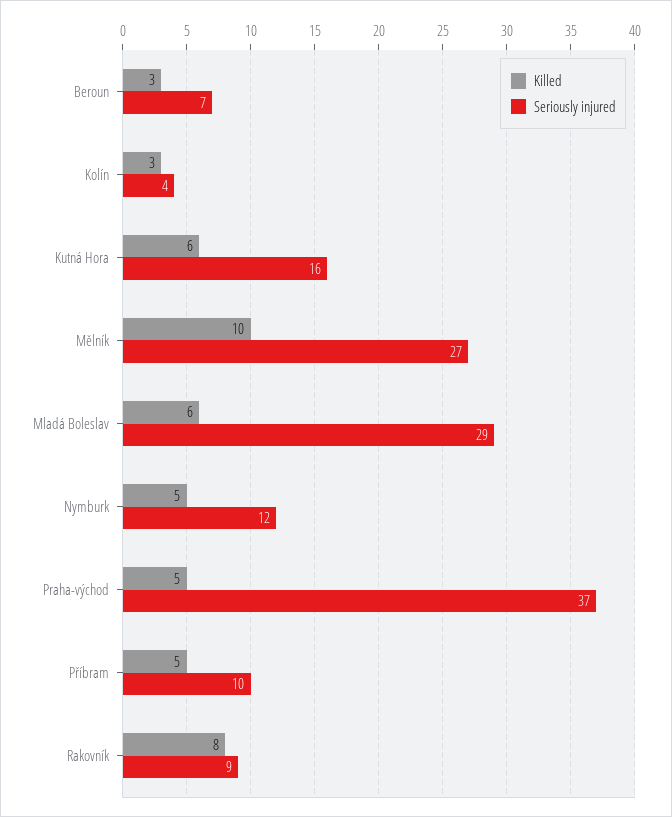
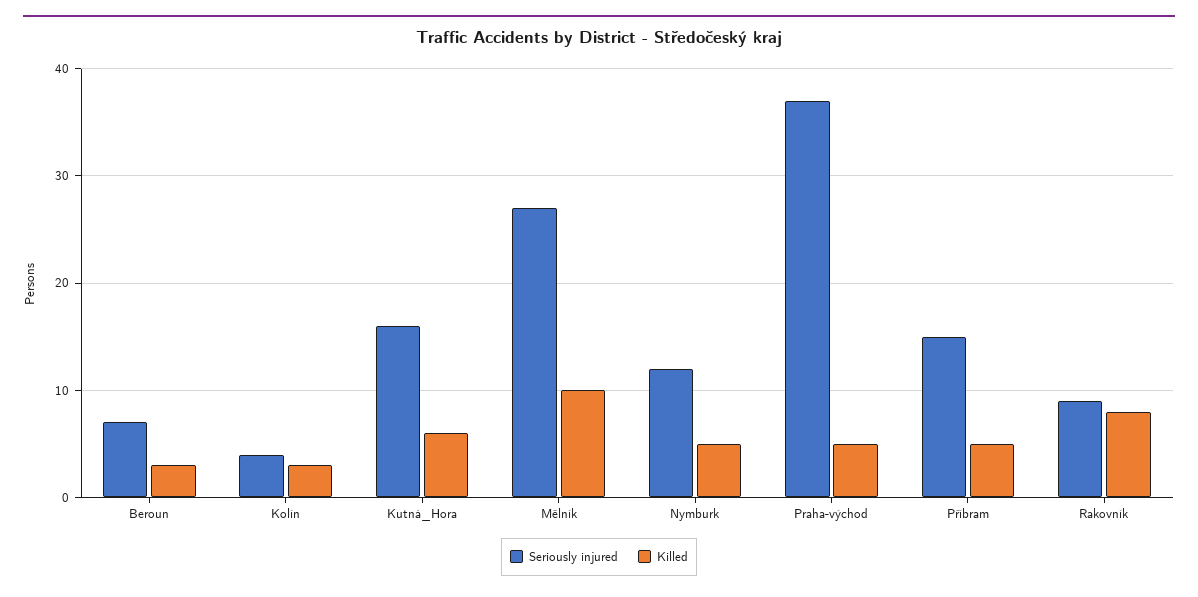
Killed, Mladá Boleslav: 6 -> none
Seriously injured, Mladá Boleslav: 29 -> none
Seriously injured, Příbram: 10 -> 15

